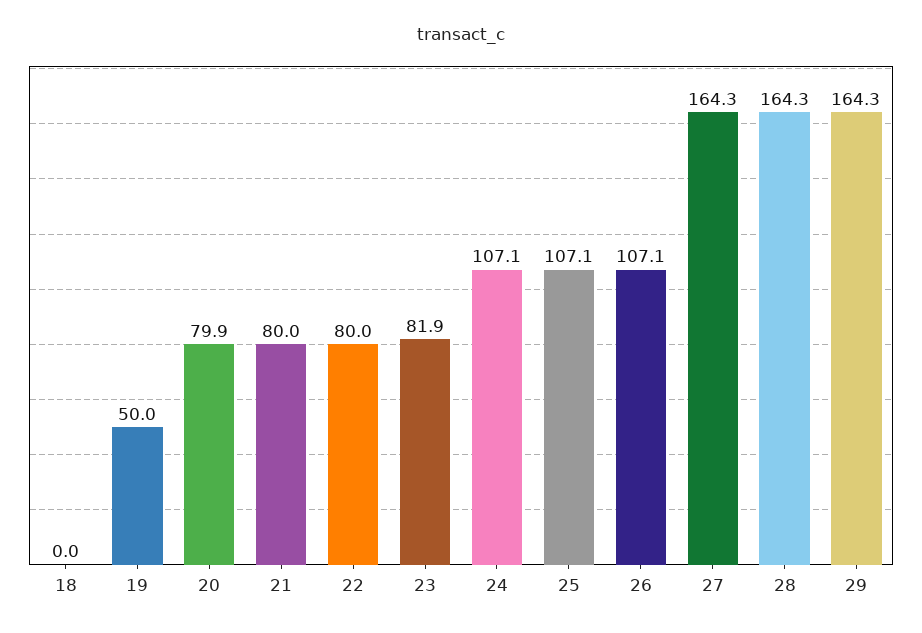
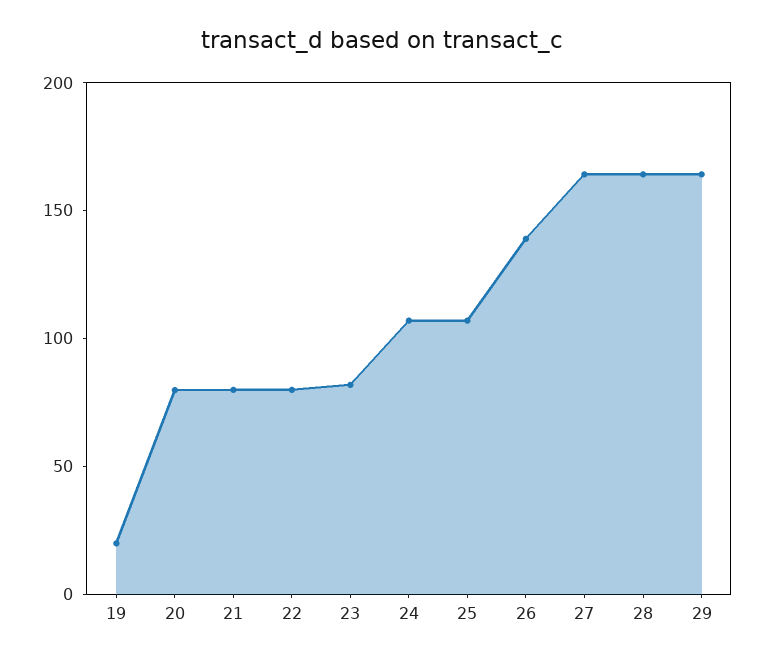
18: 0 -> none
19: 50 -> 20
26: 107.1 -> 140

